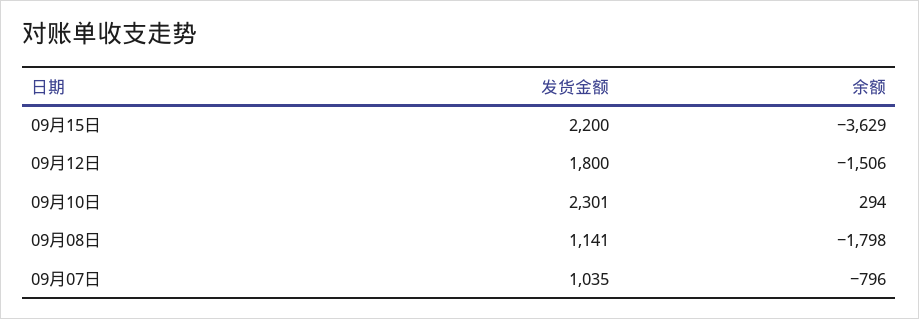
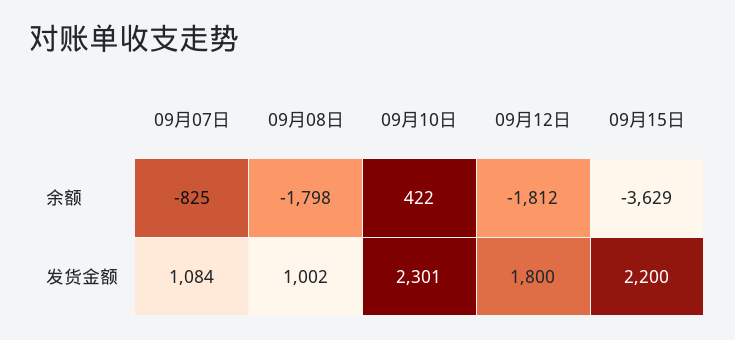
余额, 09月12日: -1506 -> -1812
余额, 09月10日: 294 -> 422
发货金额, 09月08日: 1141 -> 1002
发货金额, 09月07日: 1035 -> 1084
余额, 09月07日: -796 -> -825

